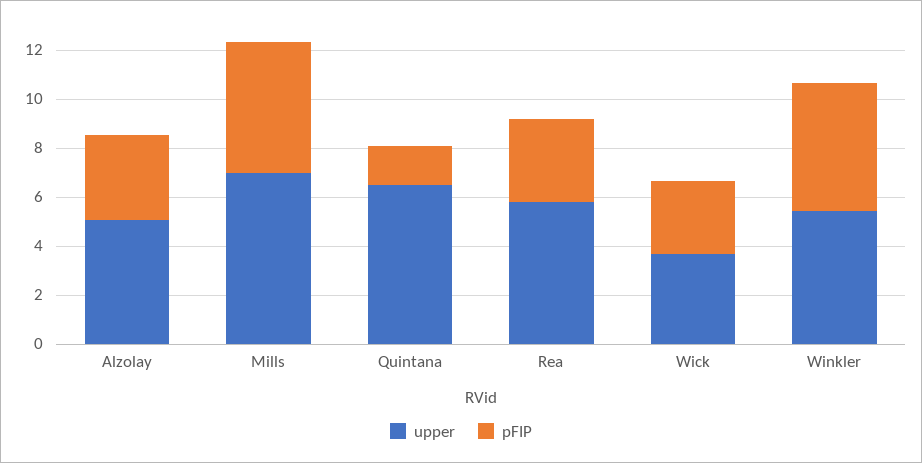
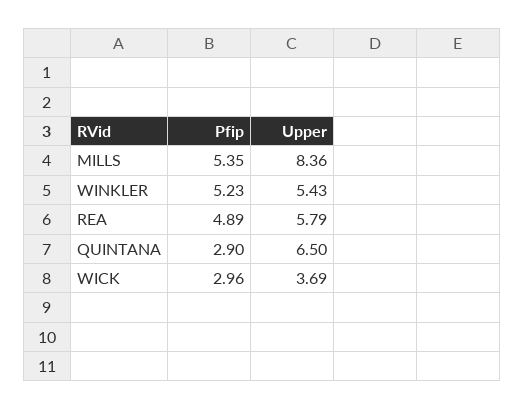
upper, Alzolay: 5 -> none
pFIP, Alzolay: 3.5 -> none
upper, Mills: 7 -> 8.36
pFIP, Quintana: 1.5 -> 2.9
pFIP, Rea: 3.5 -> 4.89

